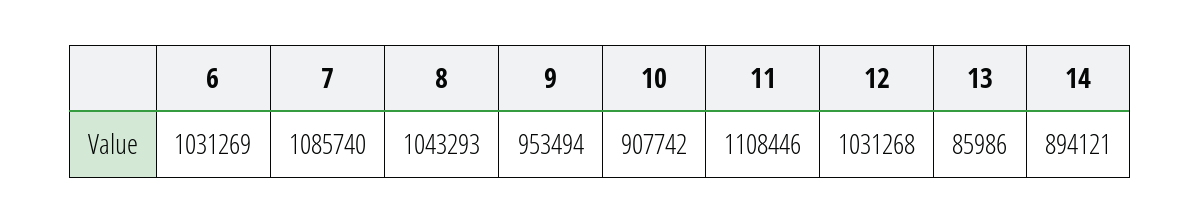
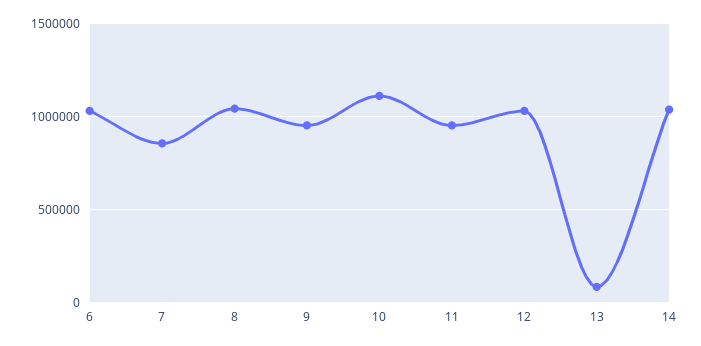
7: 1085740 -> 850000
10: 907742 -> 1100000
11: 1108446 -> 950000
14: 894121 -> 1050000

